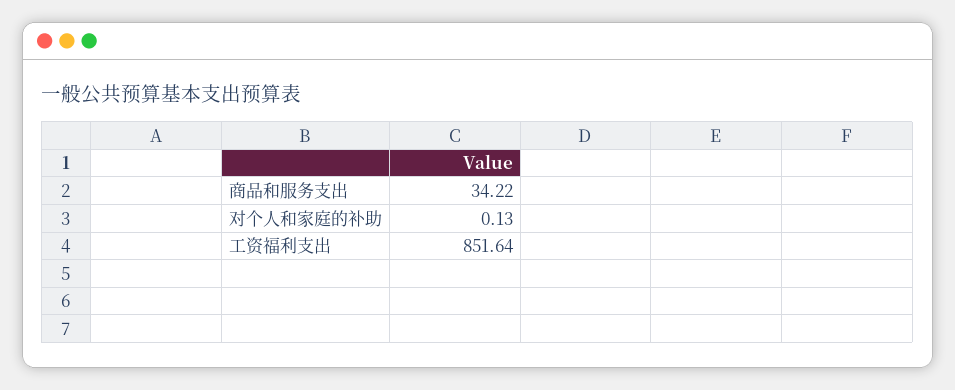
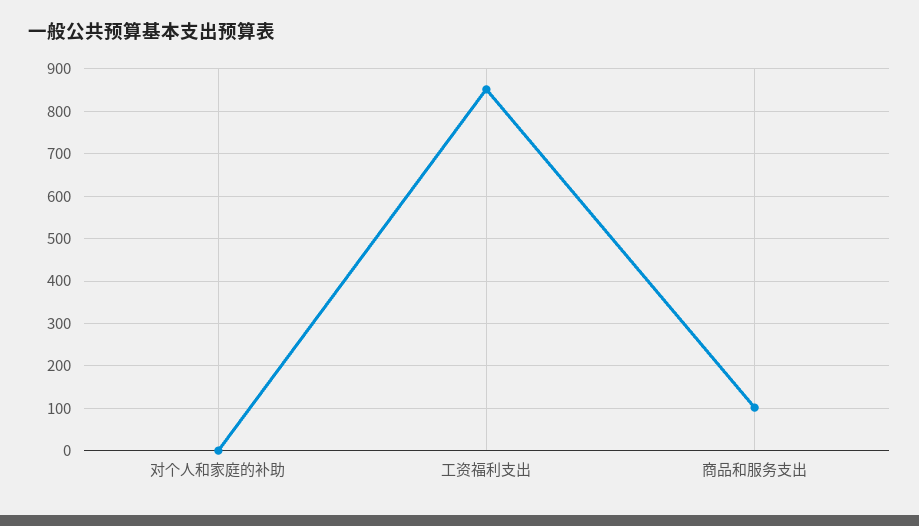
商品和服务支出: 34.22 -> 100

